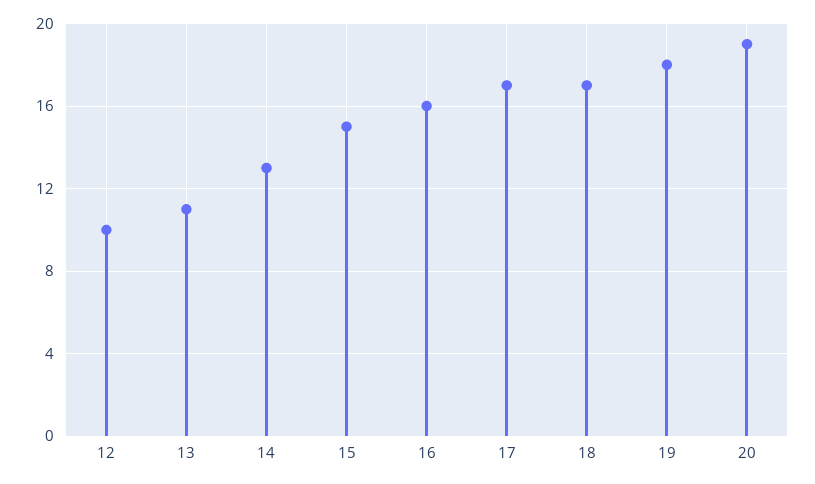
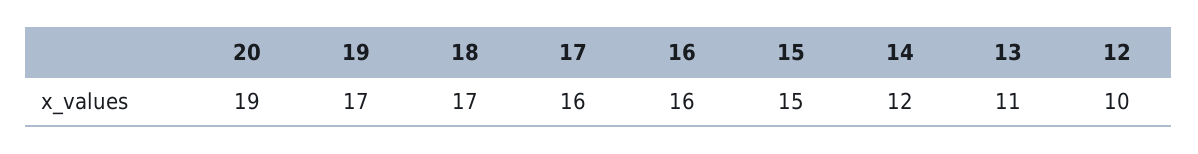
14: 13 -> 12
17: 17 -> 16
19: 18 -> 17

